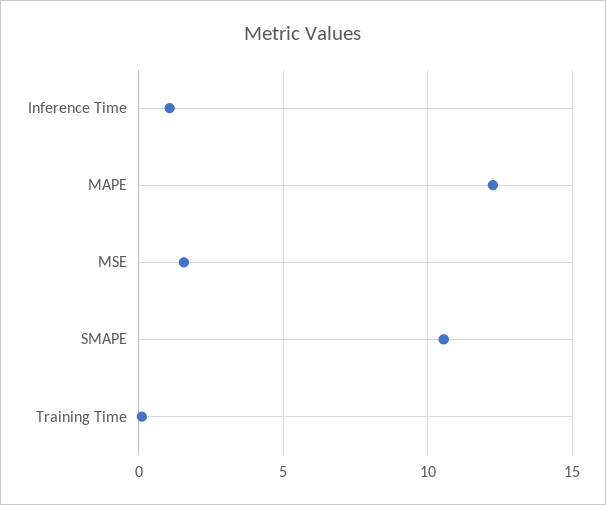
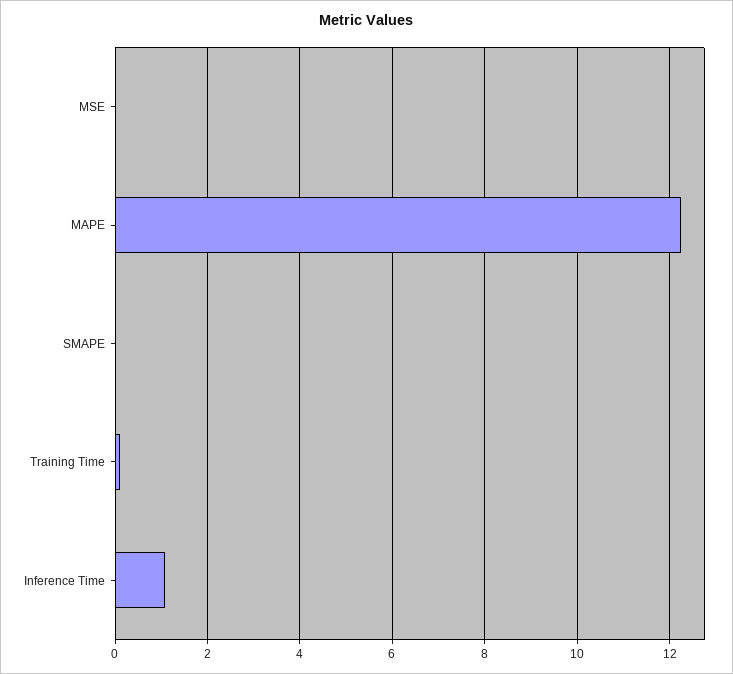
MSE: 1.5 -> 0
SMAPE: 10.5 -> 0

